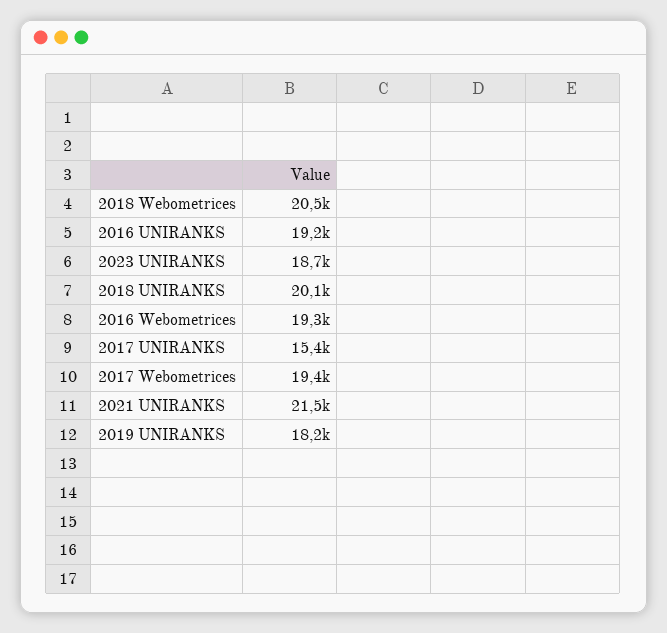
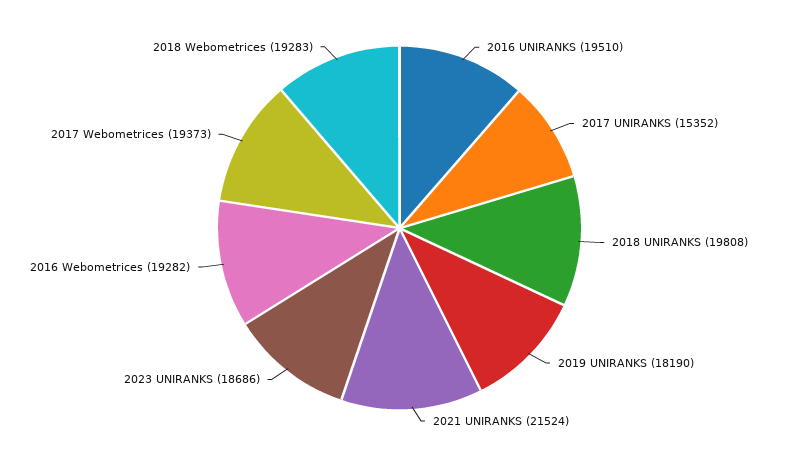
2018 Webometrices: 20500 -> 19283
2016 UNIRANKS: 19200 -> 19510
2018 UNIRANKS: 20100 -> 19808

